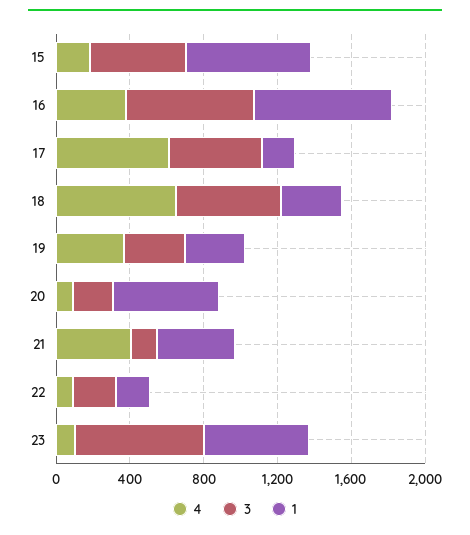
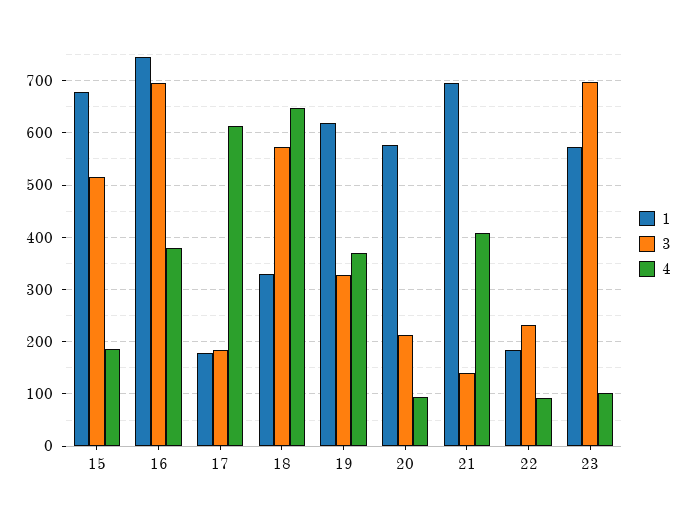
3, 17: 500 -> 180
1, 19: 300 -> 620
1, 21: 400 -> 700

